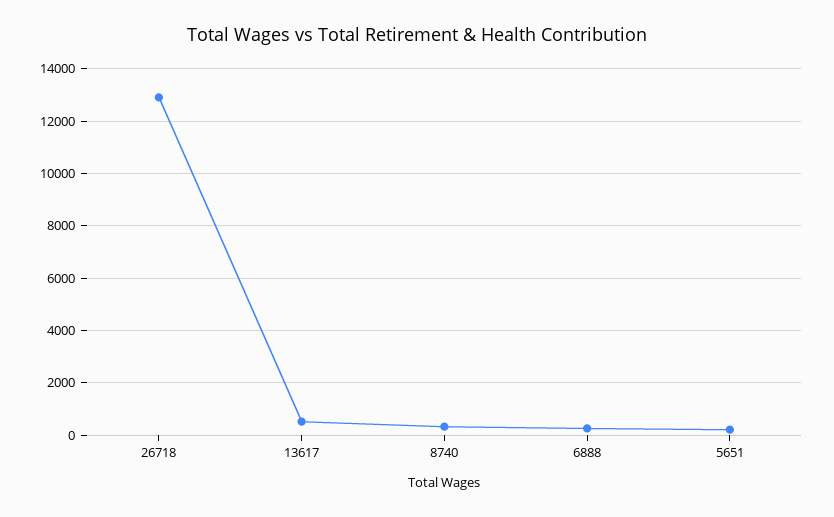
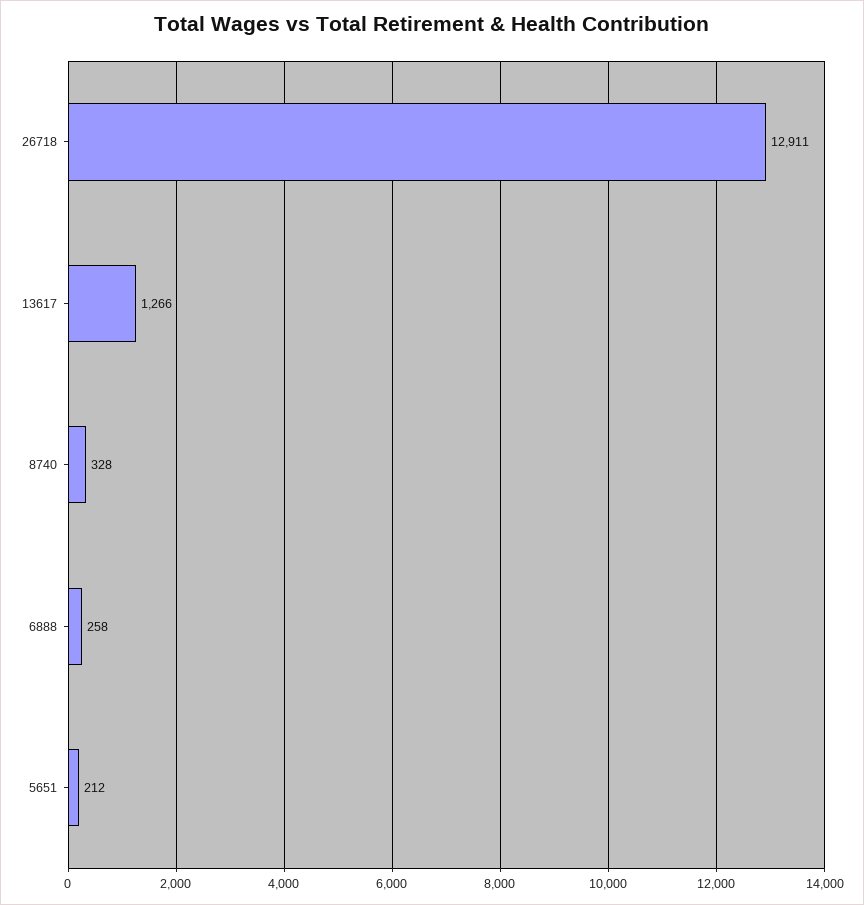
13617: 500 -> 1266

